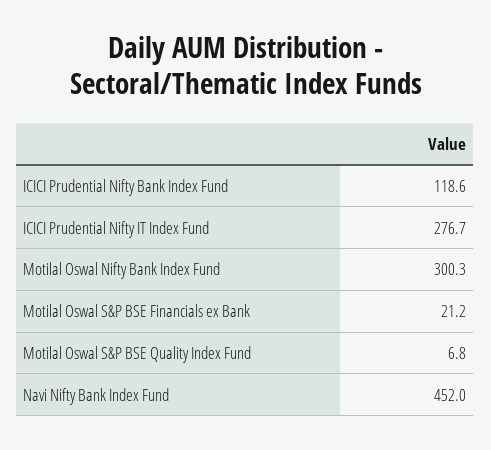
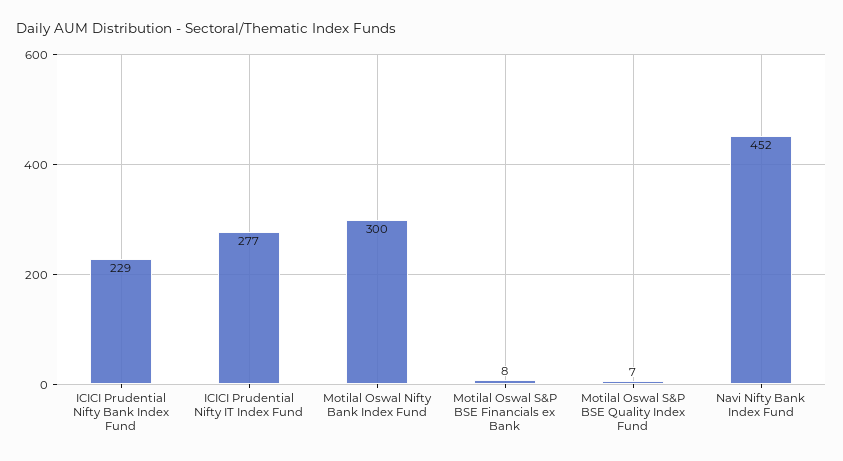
ICICI Prudential Nifty Bank Index Fund: 118.6 -> 229
Motilal Oswal S&P BSE Financials ex Bank: 21.2 -> 8

